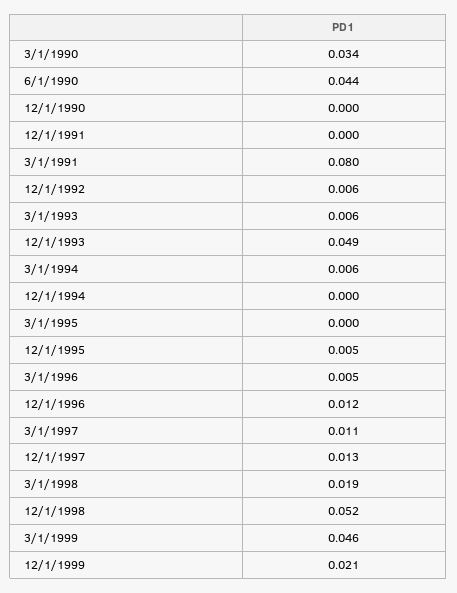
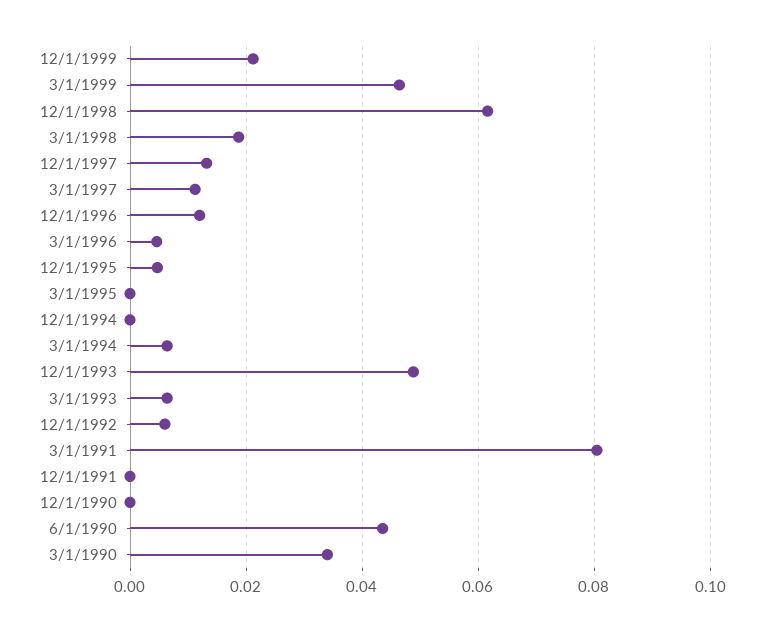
12/1/1998: 0.052 -> 0.062

